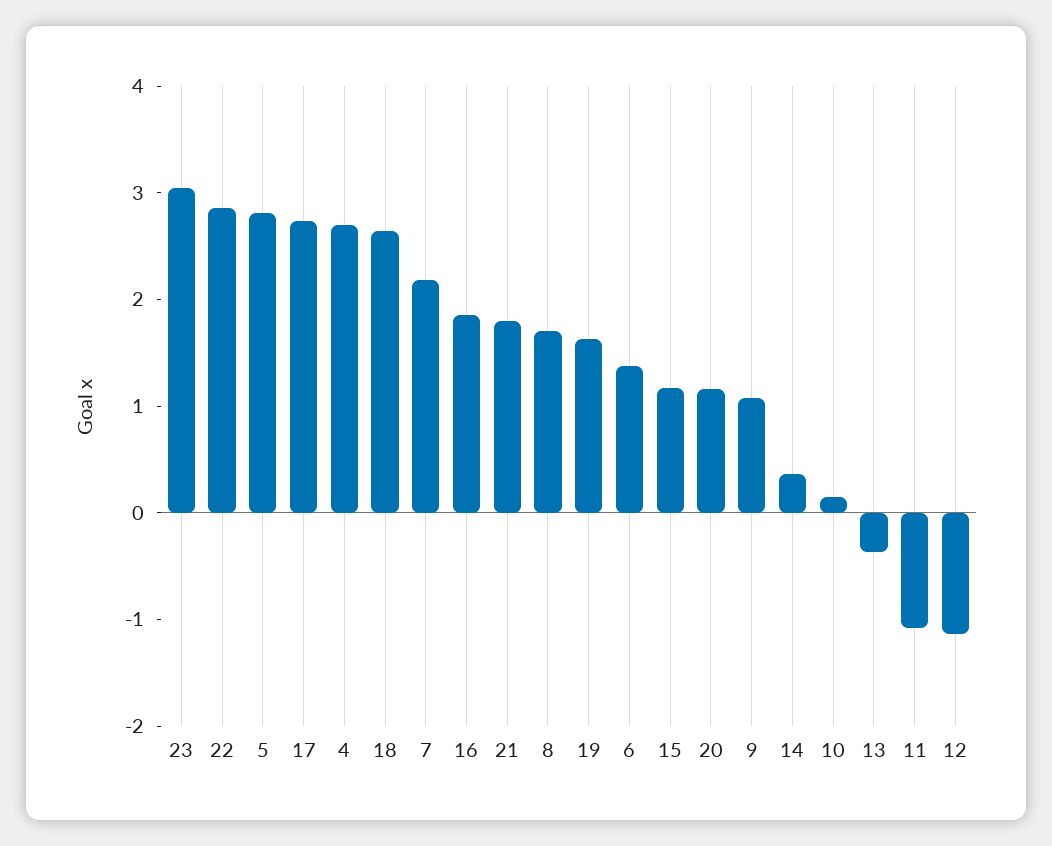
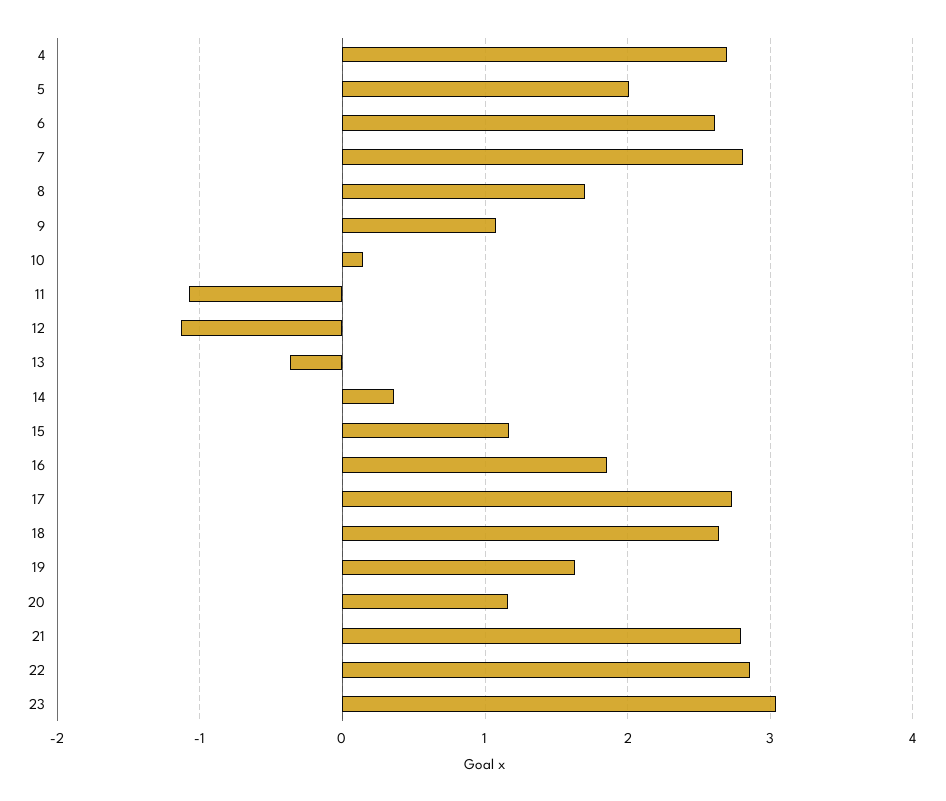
5: 2.8 -> 2
7: 2.2 -> 2.8
21: 1.8 -> 2.8
6: 1.4 -> 2.6

